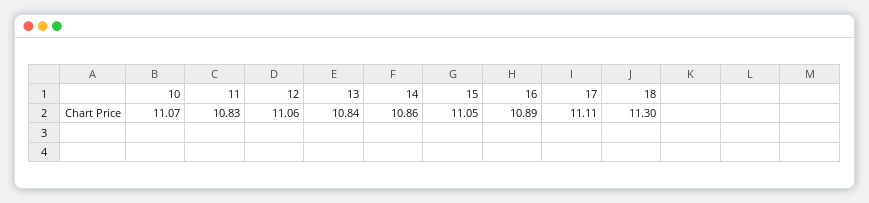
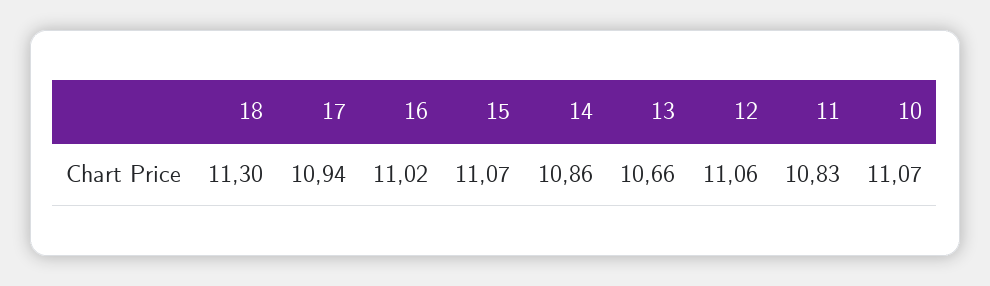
13: 10.84 -> 10.66
15: 11.05 -> 11.07
16: 10.89 -> 11.02
17: 11.11 -> 10.94

